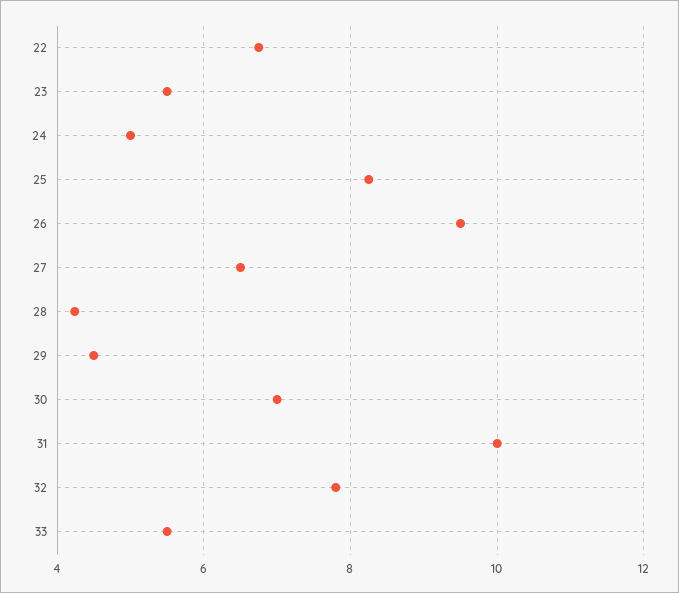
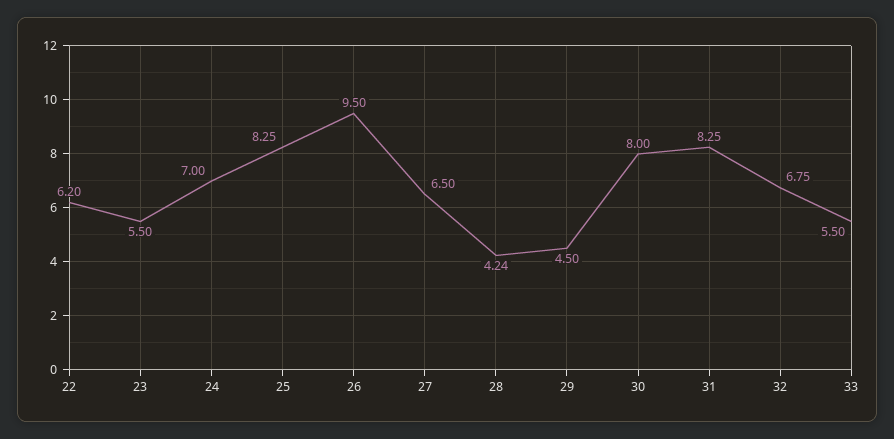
22: 6.8 -> 6.2
24: 5 -> 7
30: 7 -> 8
31: 10 -> 8.25
32: 7.8 -> 6.75

